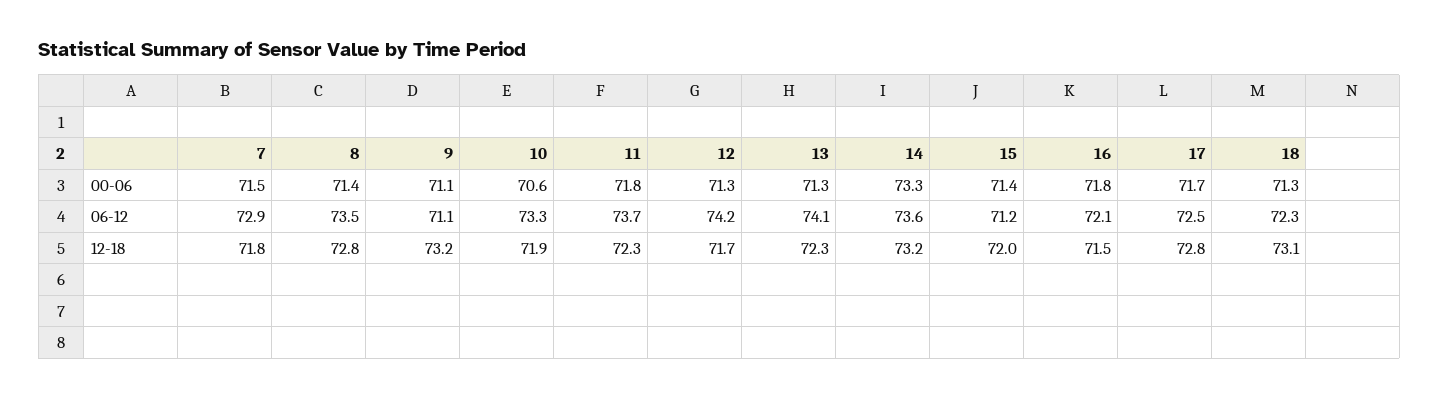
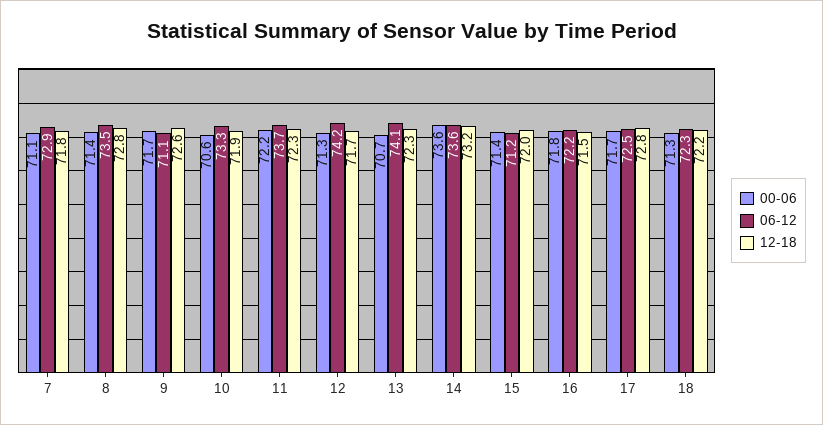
00-06, 7: 71.5 -> 71.1
00-06, 9: 71.1 -> 71.7
00-06, 11: 71.8 -> 72.2
00-06, 13: 71.3 -> 70.7
00-06, 14: 73.3 -> 73.6
06-12, 16: 72.1 -> 72.2
12-18, 9: 73.2 -> 72.6
12-18, 18: 73.1 -> 72.2

